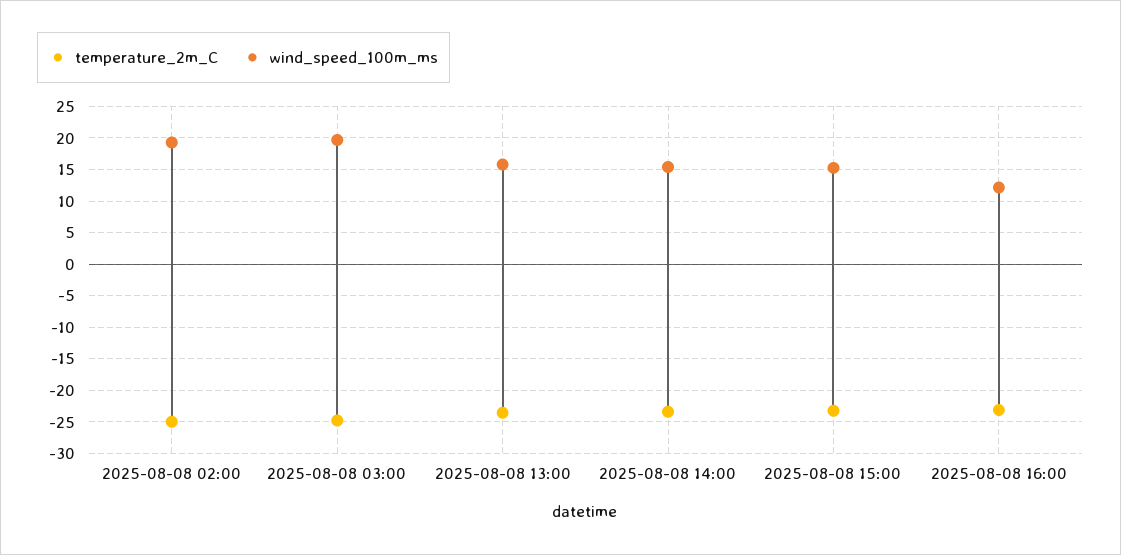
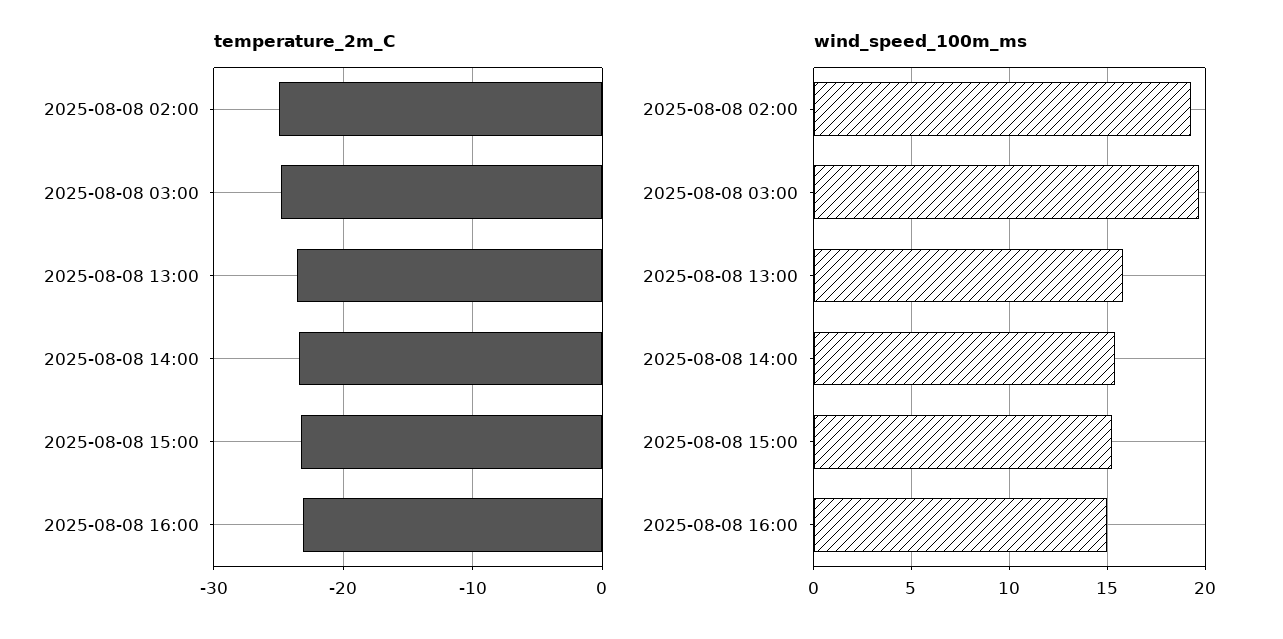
wind_speed_100m_ms, 2025-08-08 16:00: 12 -> 15

